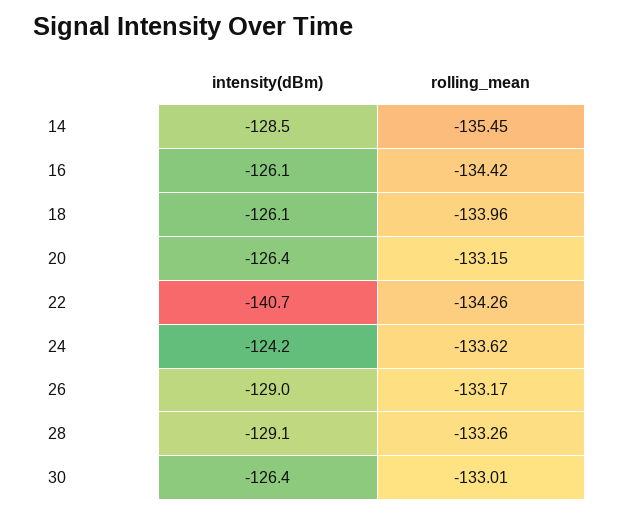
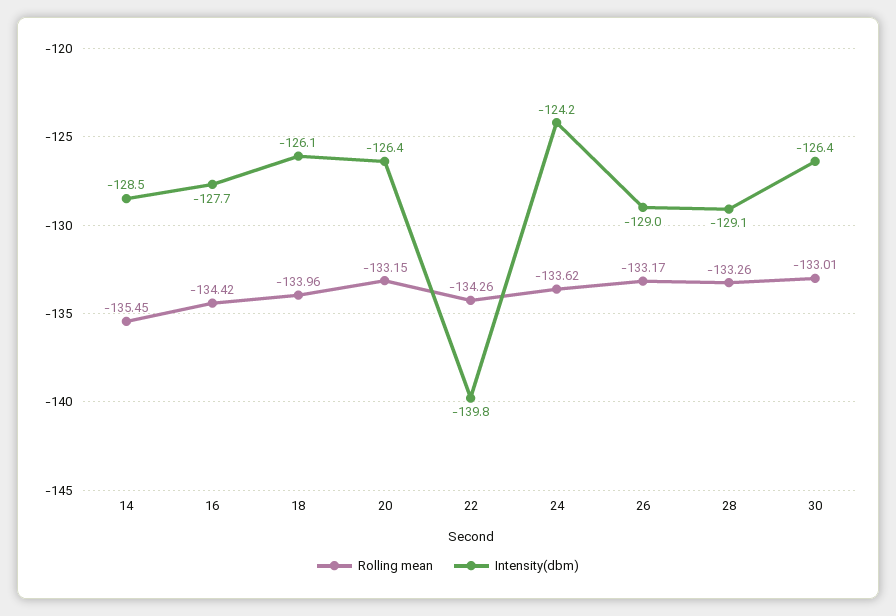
intensity(dBm), 16: -126.1 -> -127.7
intensity(dBm), 22: -140.7 -> -139.8

